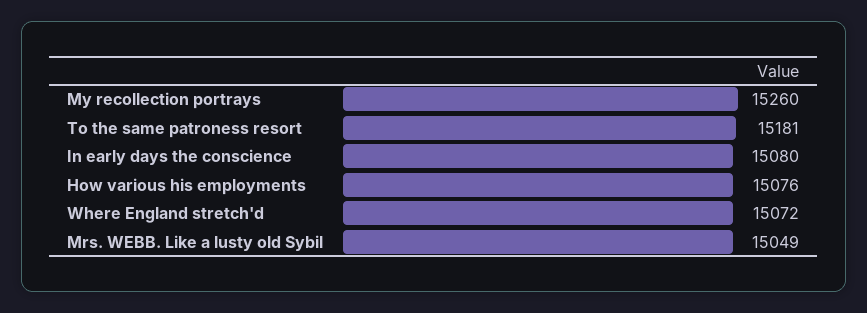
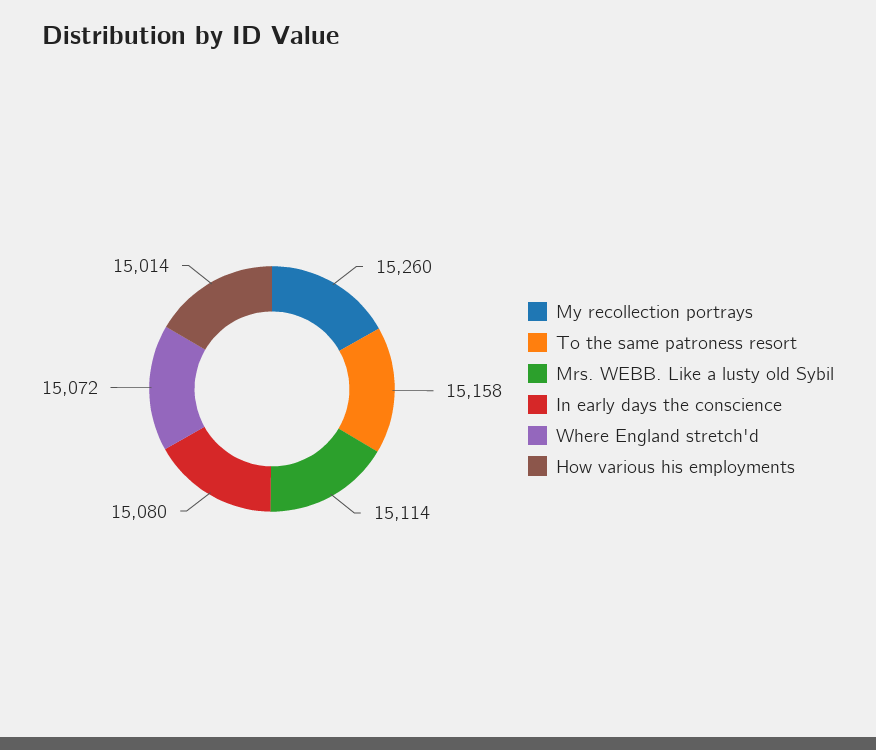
To the same patroness resort: 15181 -> 15158
How various his employments: 15076 -> 15014
Mrs. WEBB. Like a lusty old Sybil: 15049 -> 15114

